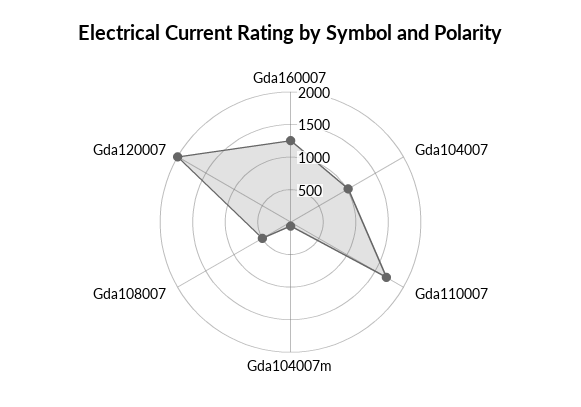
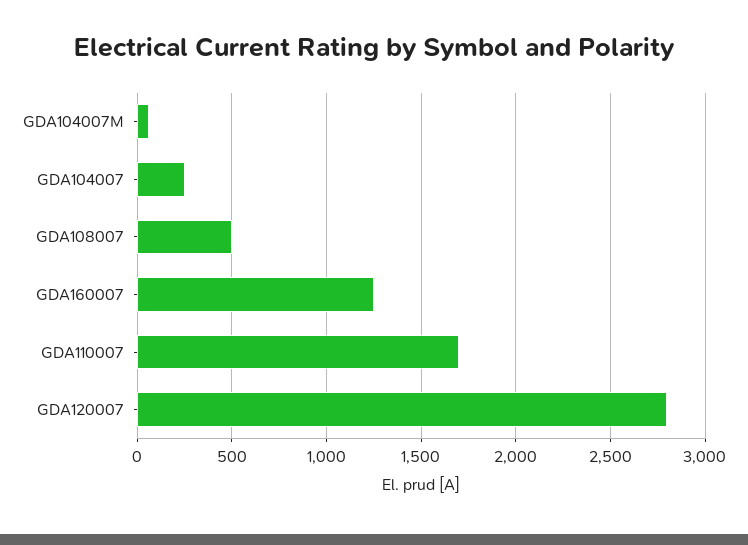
Gda104007: 1000 -> 250
Gda120007: 2000 -> 2800

